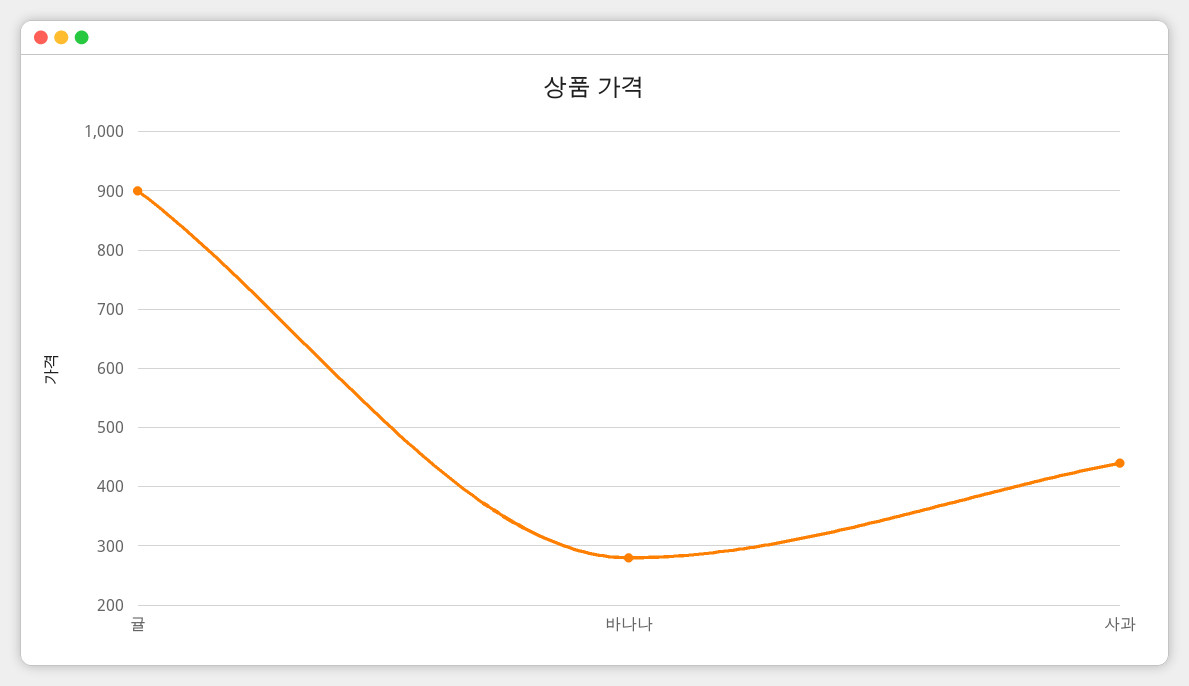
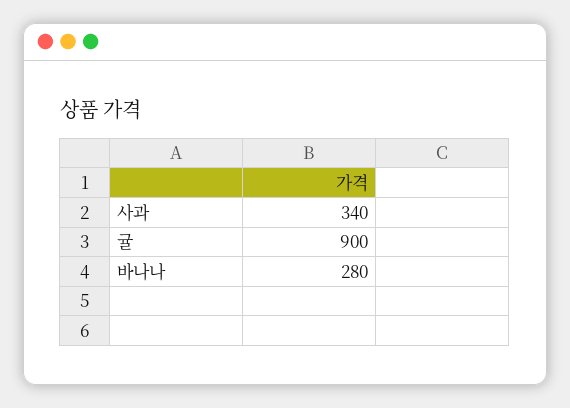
사과: 440 -> 340

